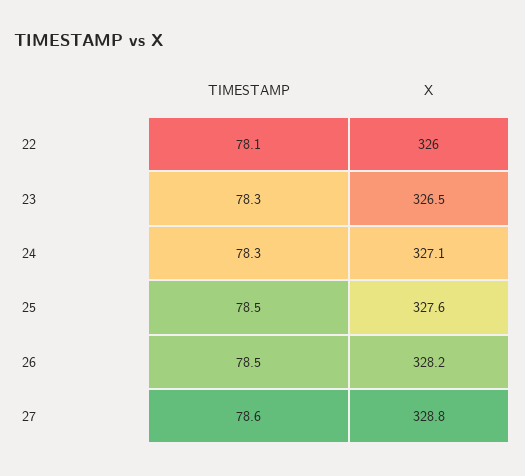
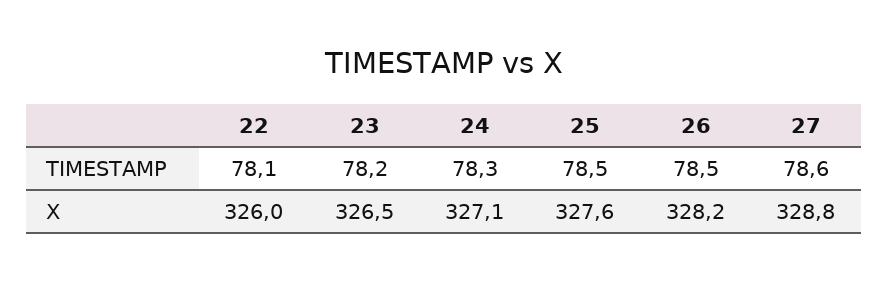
TIMESTAMP, 23: 78.3 -> 78.2

